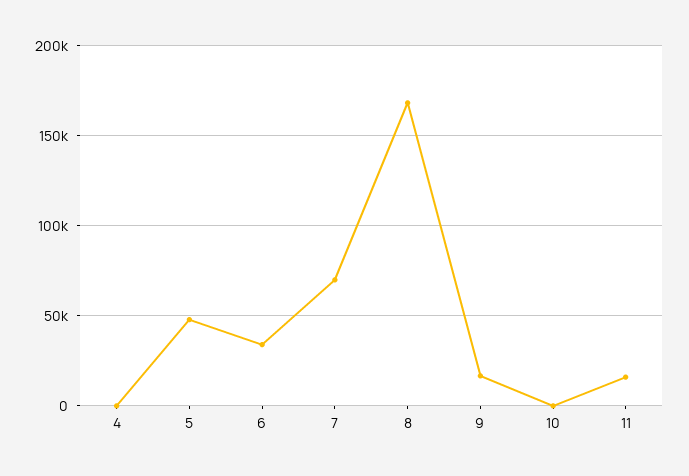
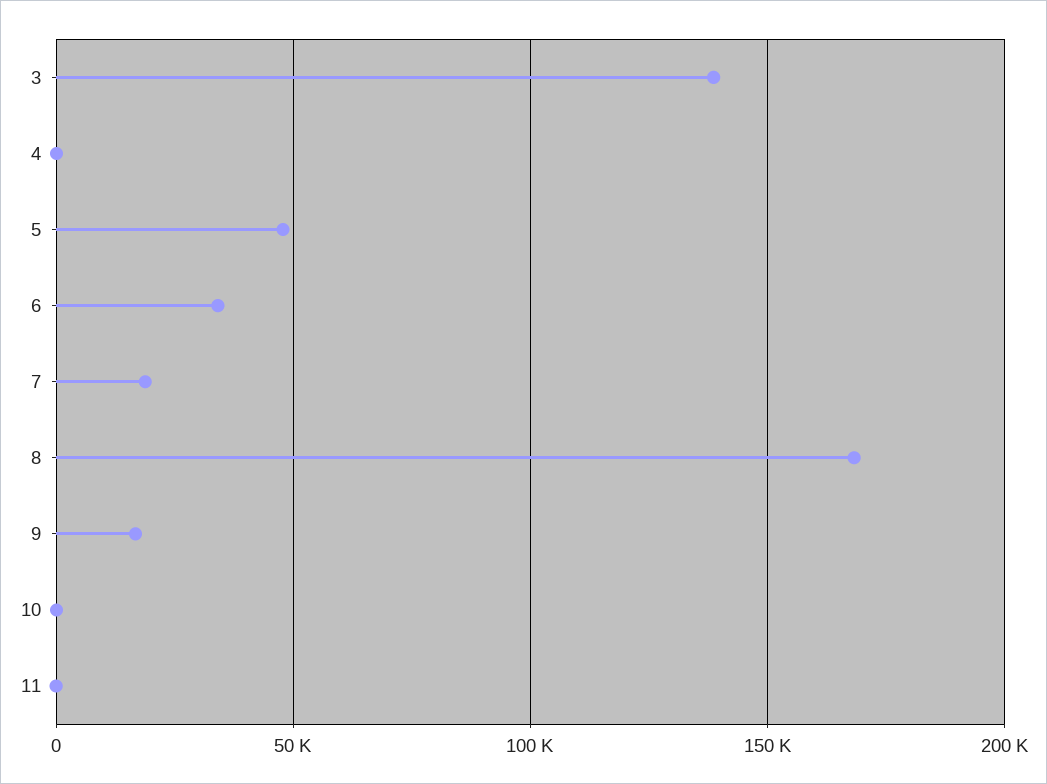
7: 70000 -> 20000
11: 15000 -> 0
3: none -> 140000

